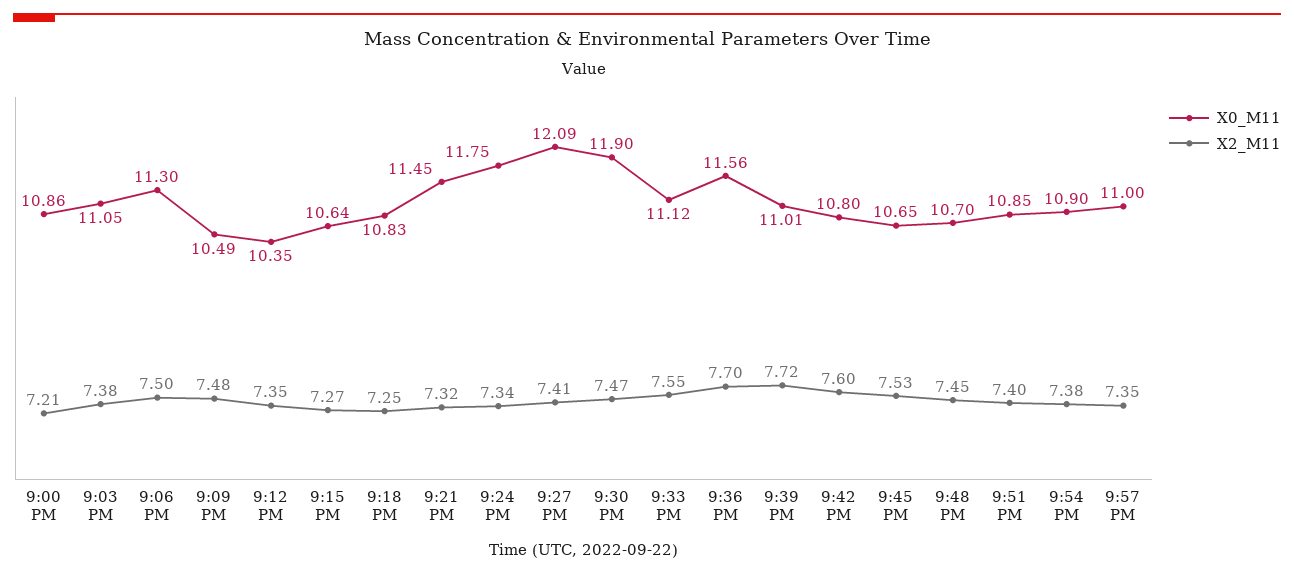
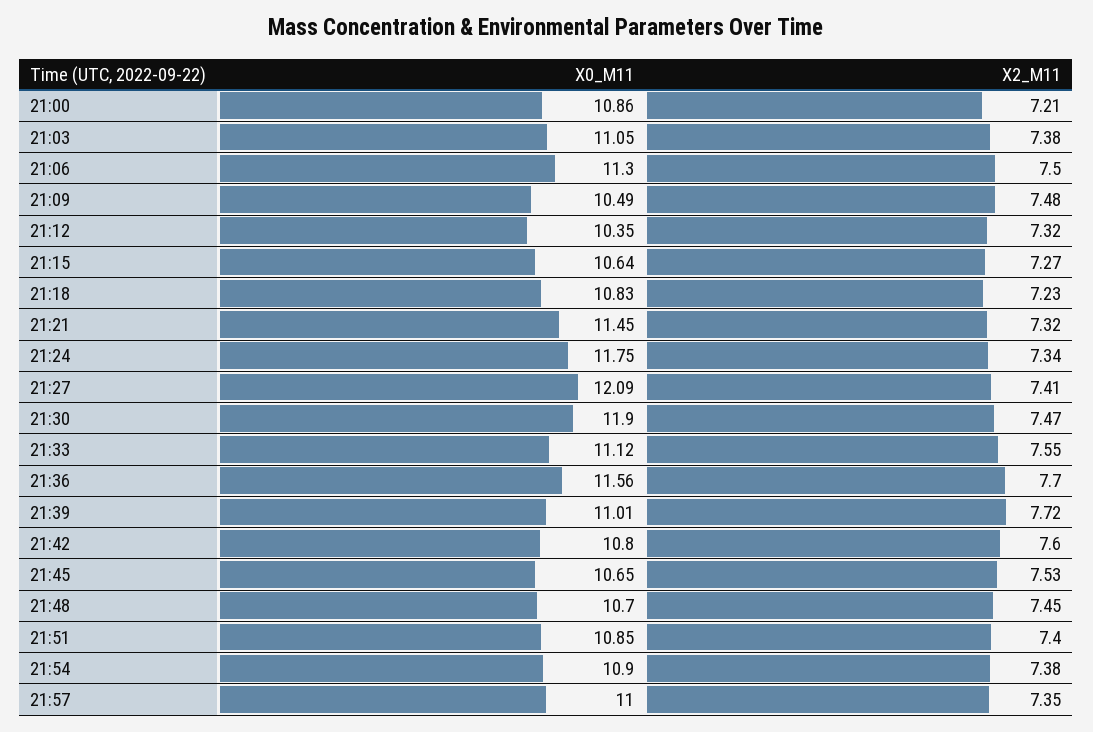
X2_M11, 9:12 PM: 7.35 -> 7.32
X2_M11, 9:18 PM: 7.25 -> 7.23

